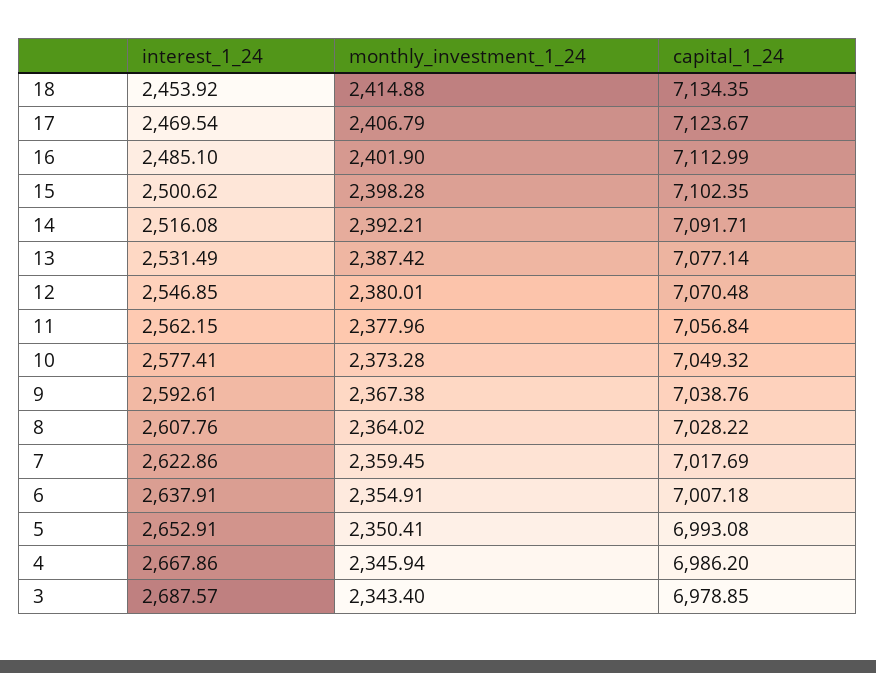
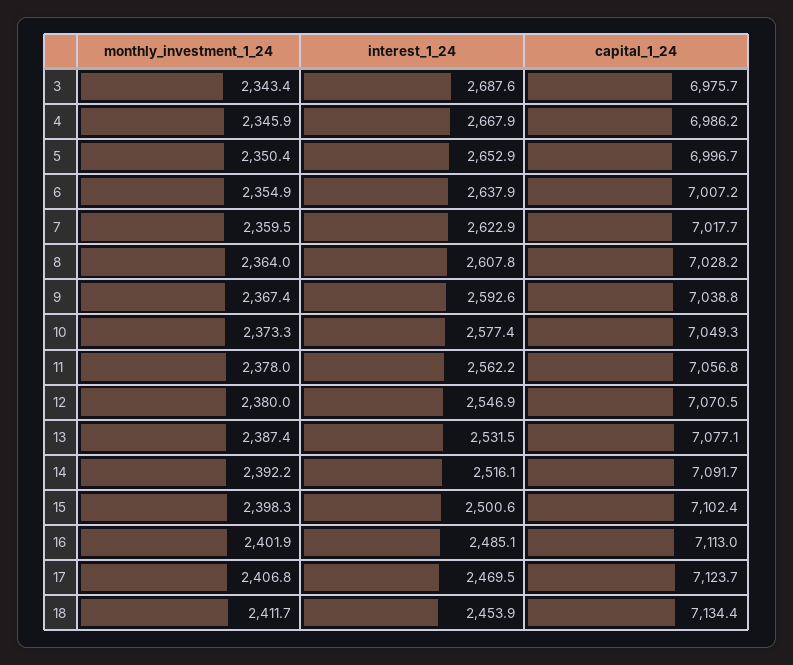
monthly_investment_1_24, 18: 2414.88 -> 2411.7
capital_1_24, 5: 6993.08 -> 6996.7
capital_1_24, 3: 6978.85 -> 6975.7

